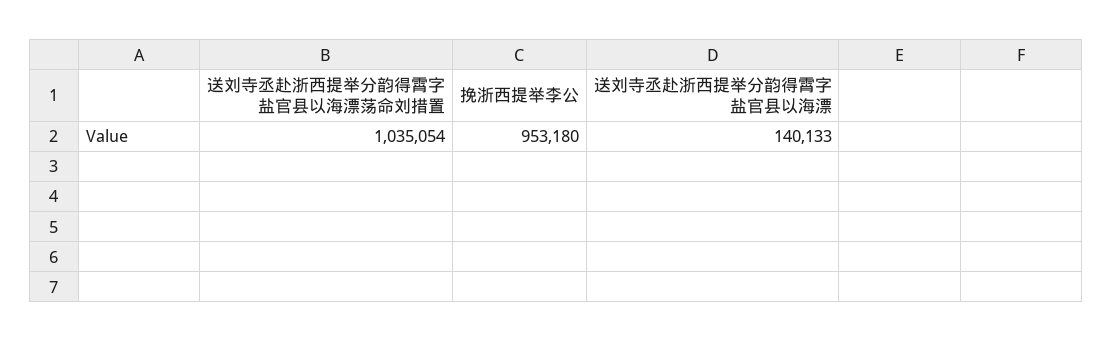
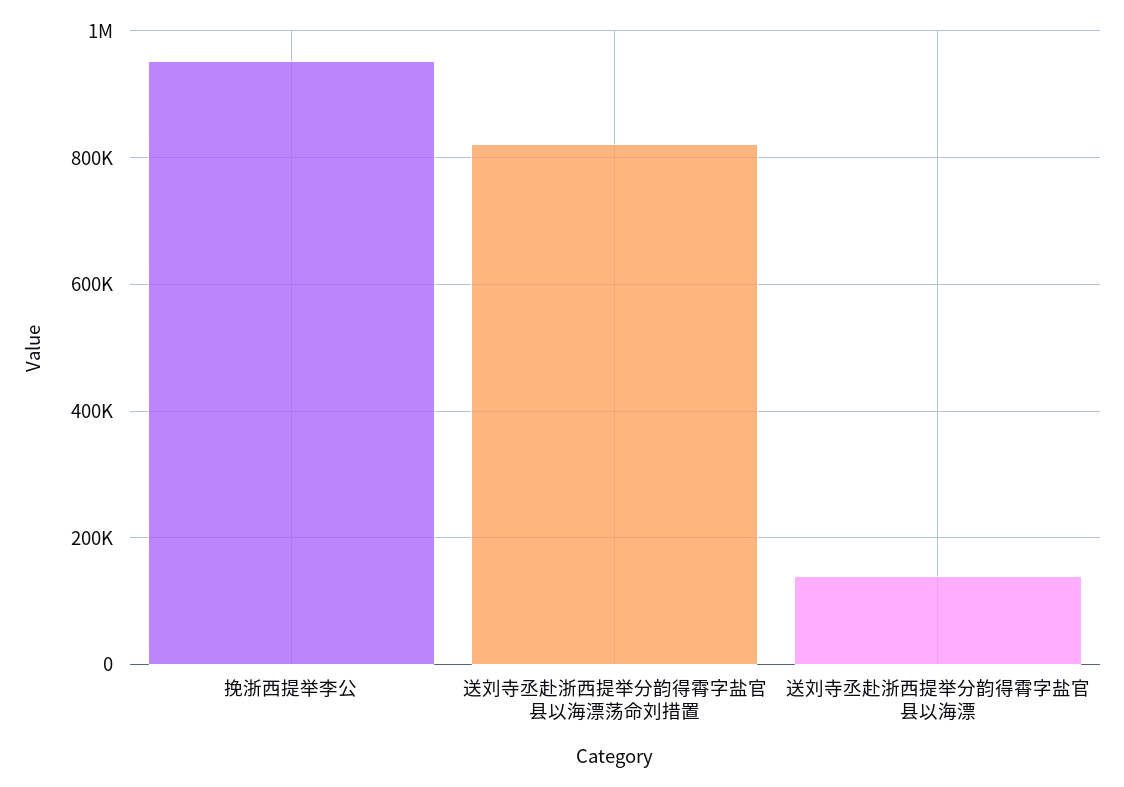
送刘寺丞赴浙西提举分韵得霄字盐官县以海漂荡命刘措置: 1035054 -> 820000

